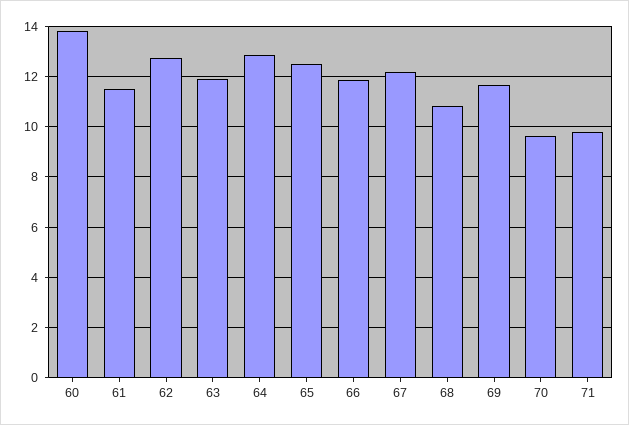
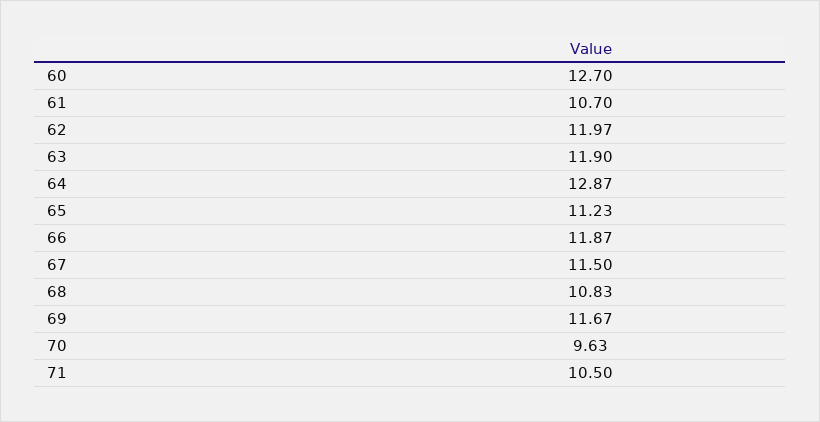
60: 13.75 -> 12.7
61: 11.5 -> 10.7
62: 12.75 -> 11.97
65: 12.5 -> 11.23
67: 12.25 -> 11.5
71: 9.75 -> 10.5

